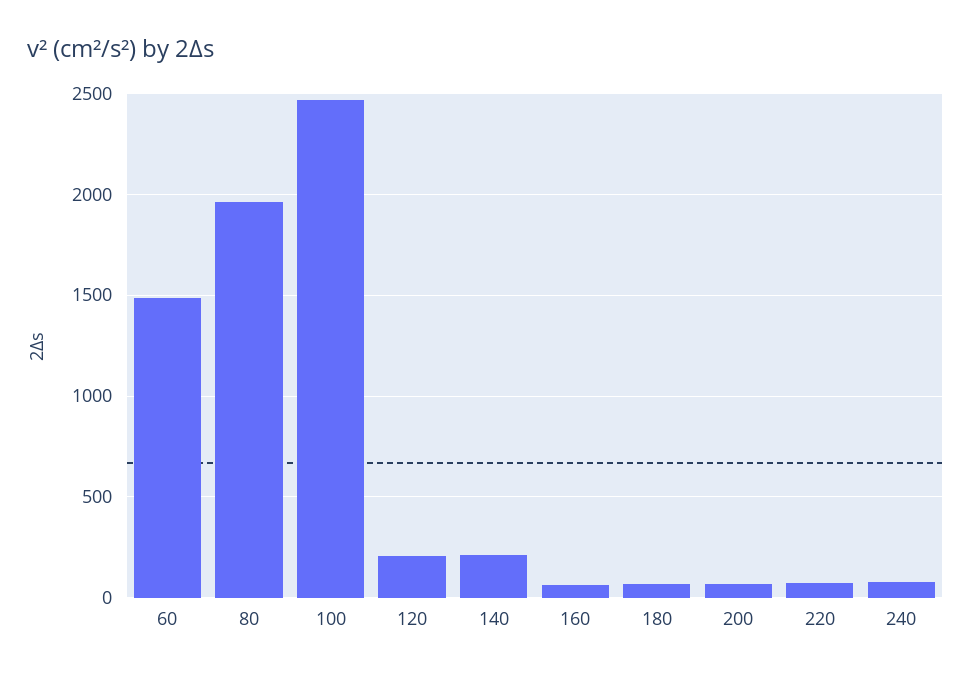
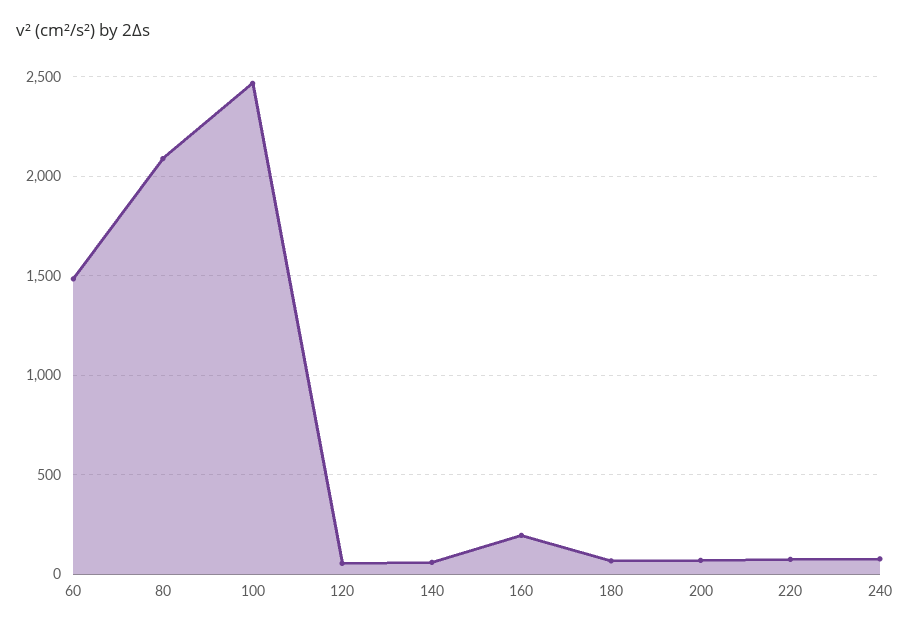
80: 1950 -> 2100
120: 200 -> 50
140: 200 -> 50
160: 50 -> 200

